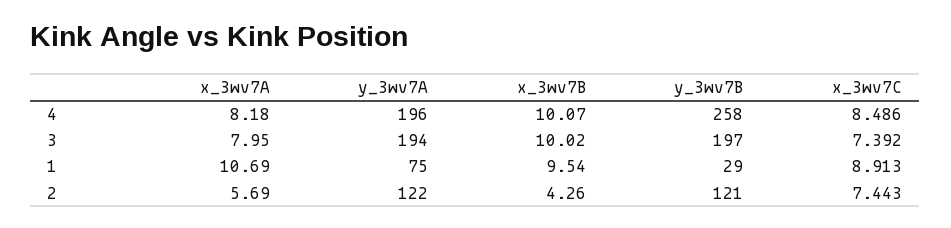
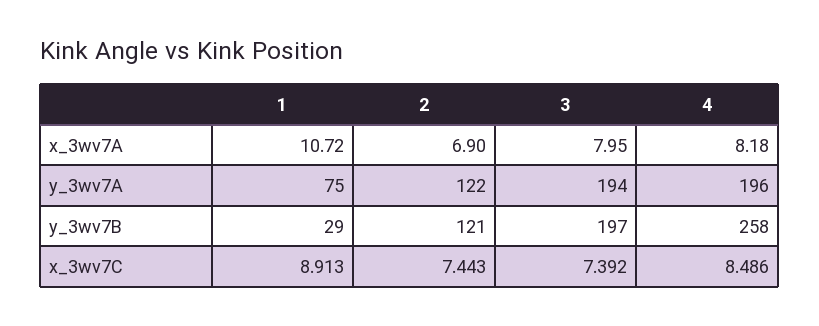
x_3wv7B, 4: 10.07 -> none
x_3wv7B, 3: 10.02 -> none
x_3wv7A, 1: 10.69 -> 10.72
x_3wv7B, 1: 9.54 -> none
x_3wv7A, 2: 5.69 -> 6.9
x_3wv7B, 2: 4.26 -> none

